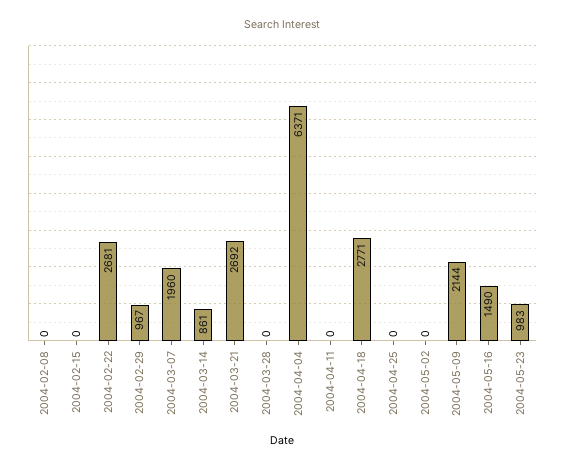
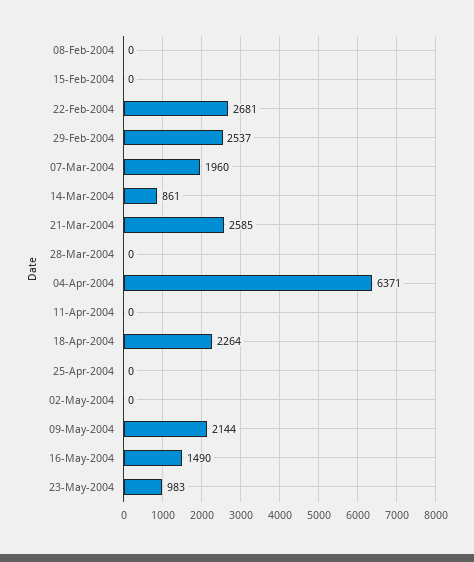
2004-02-29: 967 -> 2537
2004-03-21: 2692 -> 2585
2004-04-18: 2771 -> 2264

